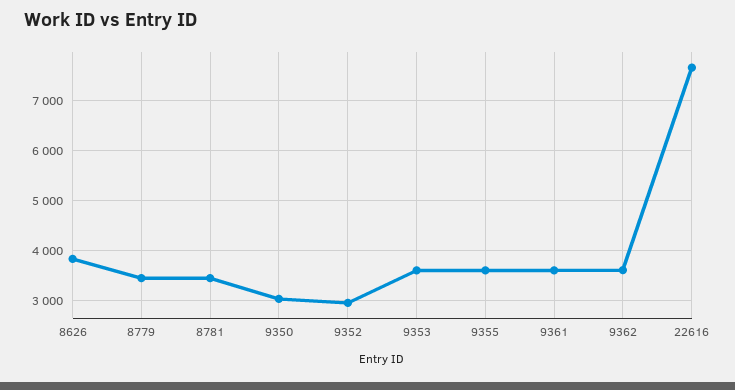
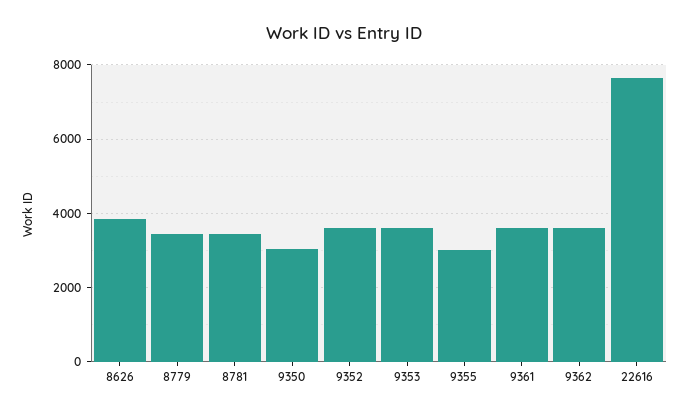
9352: 3000 -> 3600
9355: 3600 -> 3000

